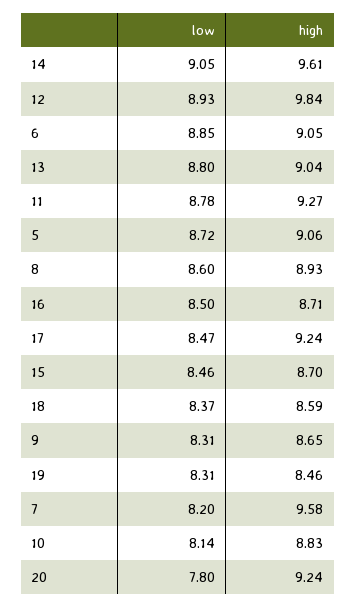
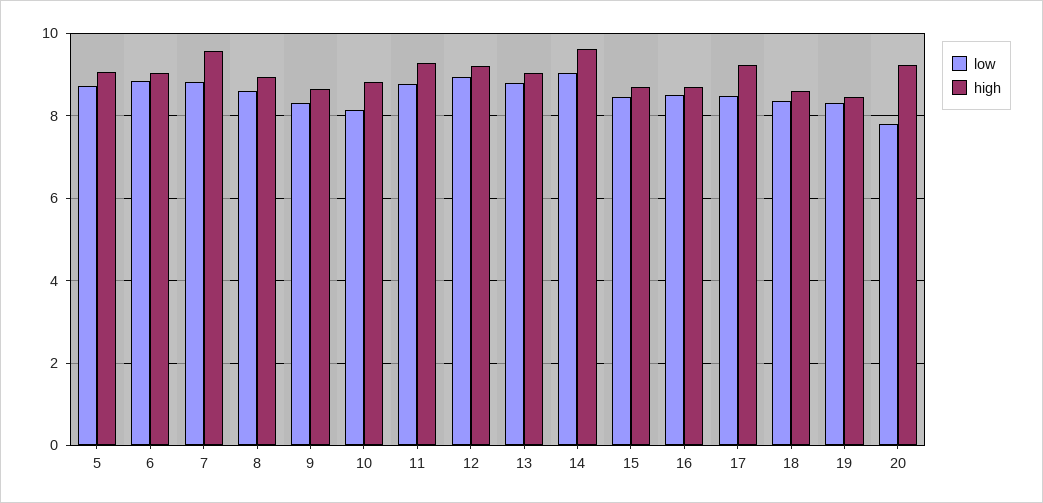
high, 12: 9.84 -> 9.2
low, 7: 8.2 -> 8.8

